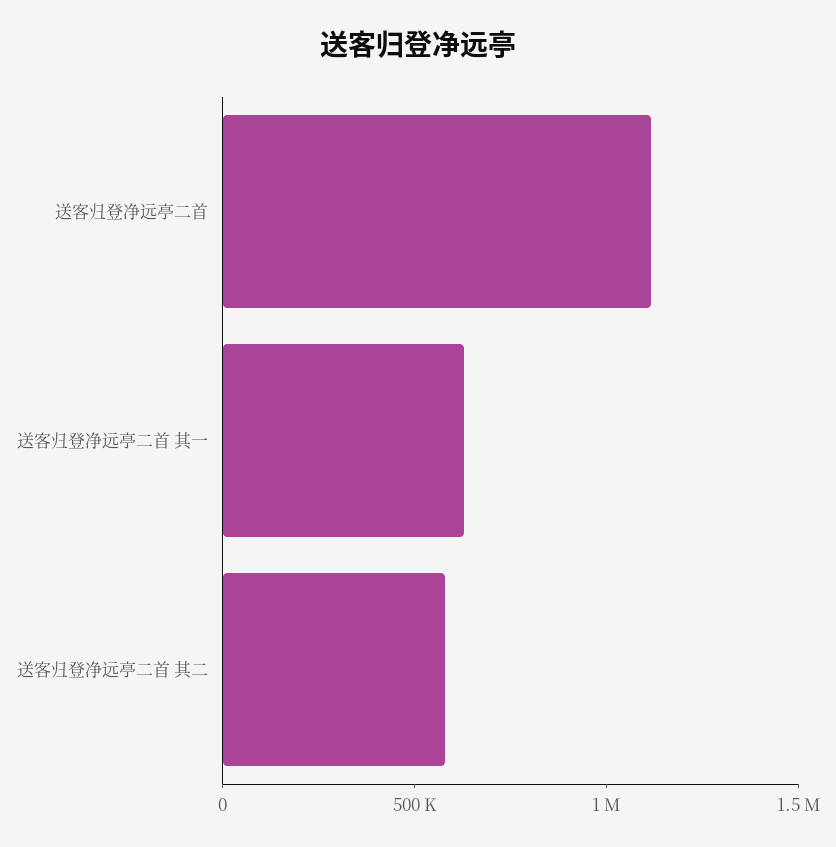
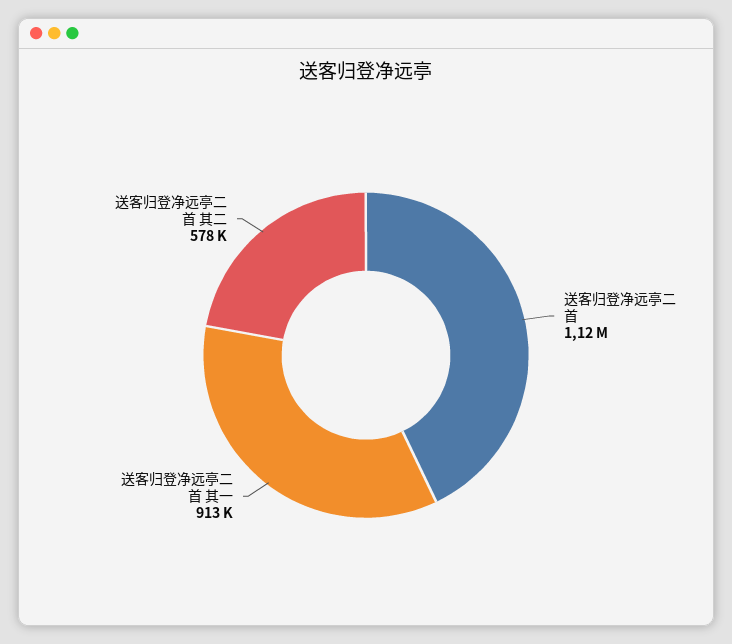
送客归登净远亭二首 其一: 600000 -> 913000

